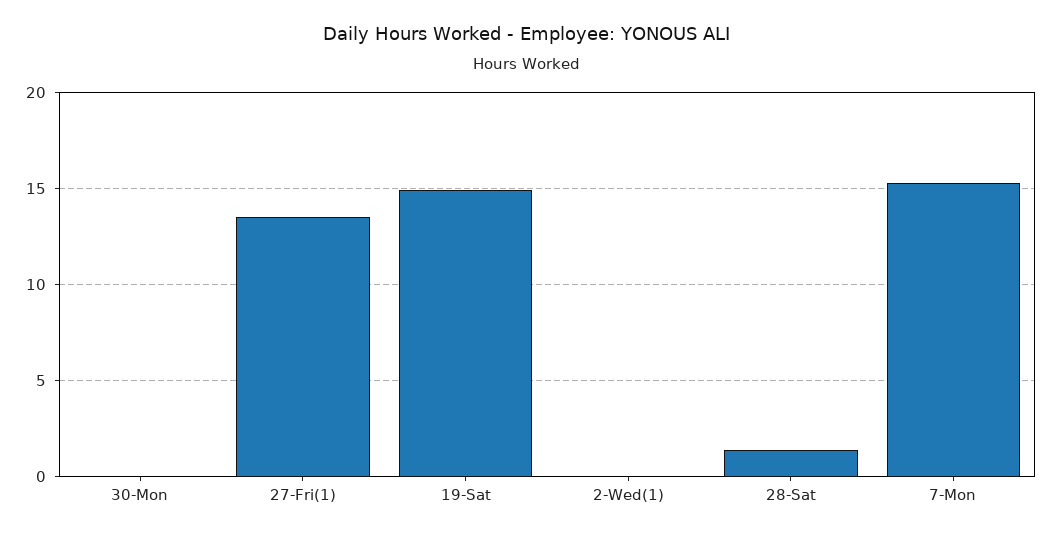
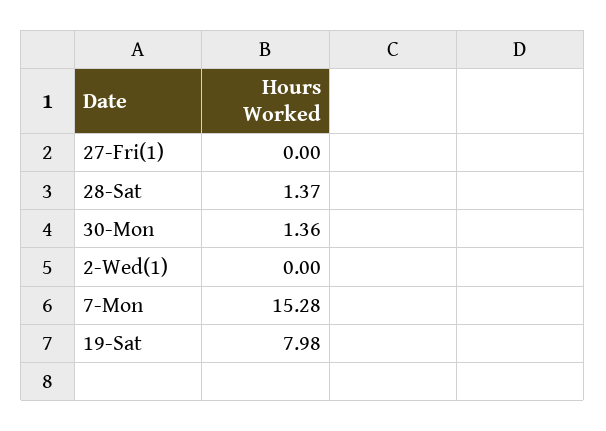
30-Mon: 0 -> 1.36
27-Fri(1): 13.5 -> 0
19-Sat: 15 -> 7.98

